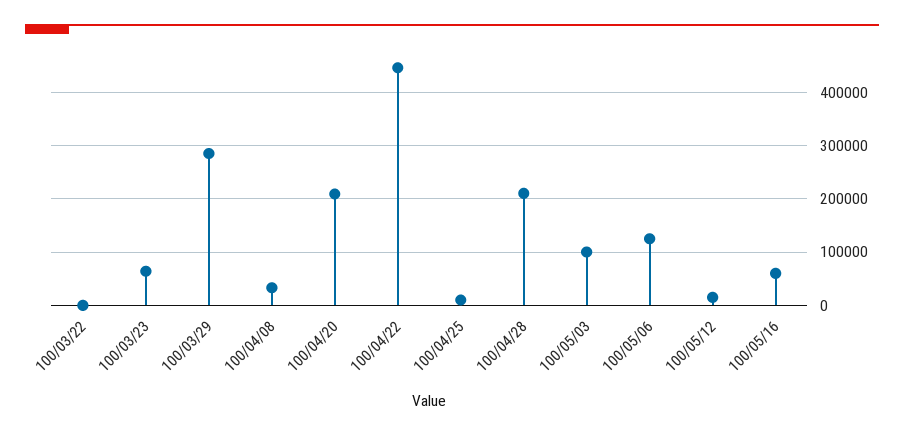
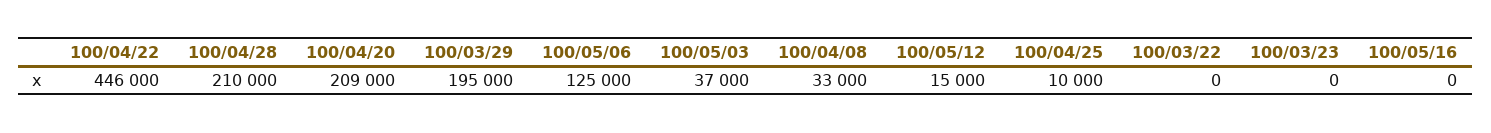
100/03/23: 60000 -> 0
100/03/29: 280000 -> 195000
100/05/03: 100000 -> 37000
100/05/16: 60000 -> 0

